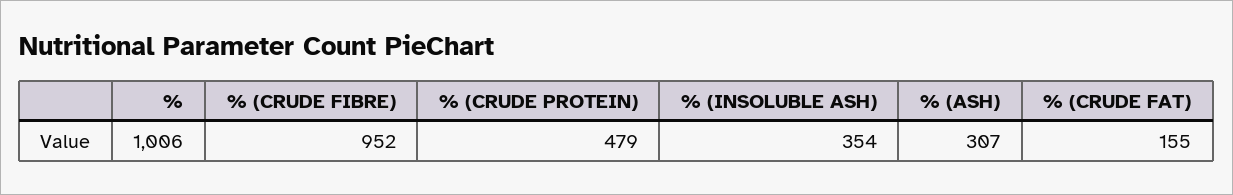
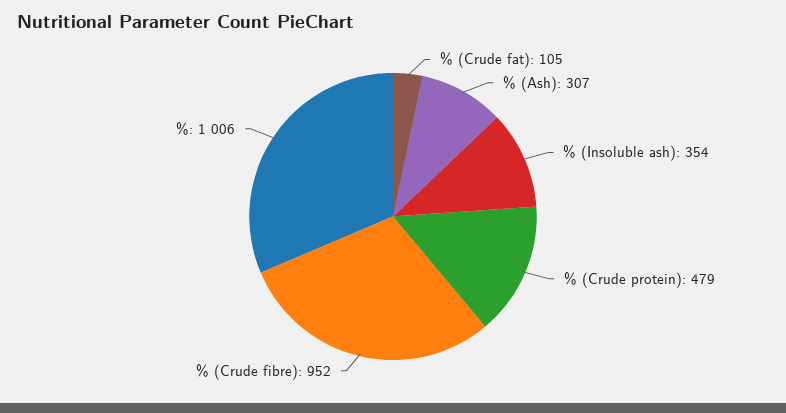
% (CRUDE FAT): 155 -> 105

